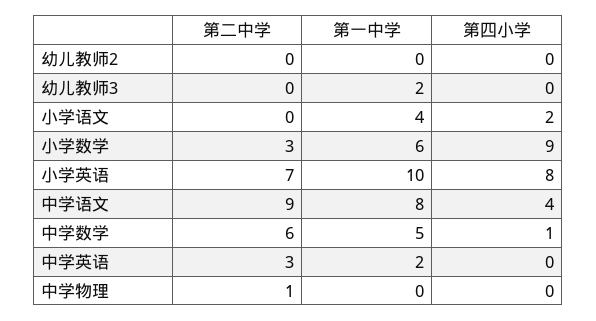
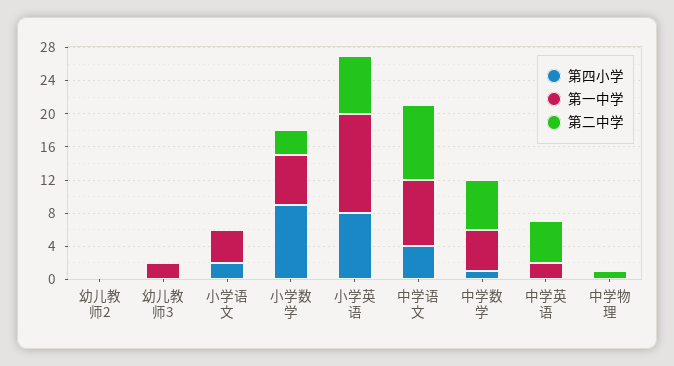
第一中学, 小学英语: 10 -> 12
第二中学, 中学英语: 3 -> 5

